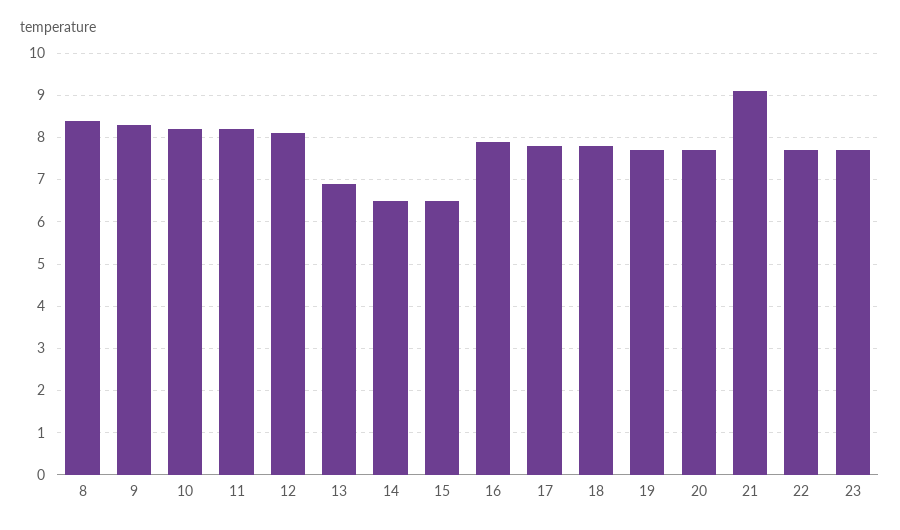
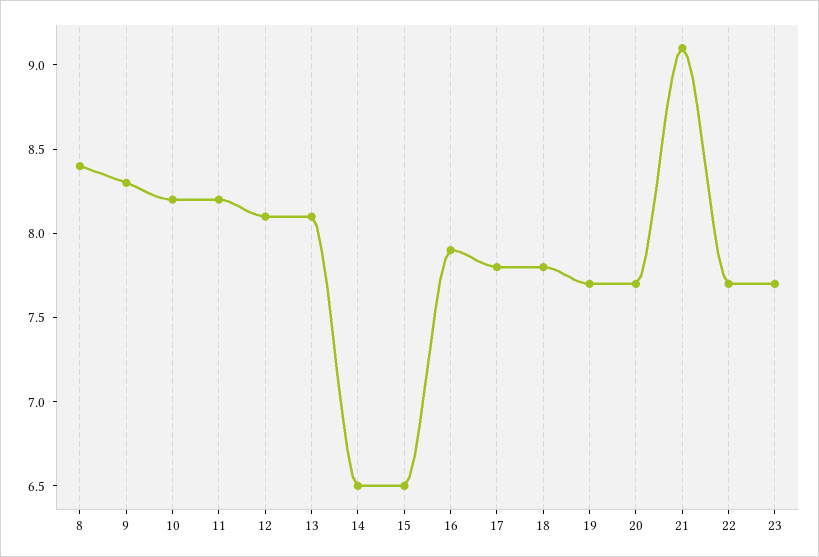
13: 7 -> 8.1

